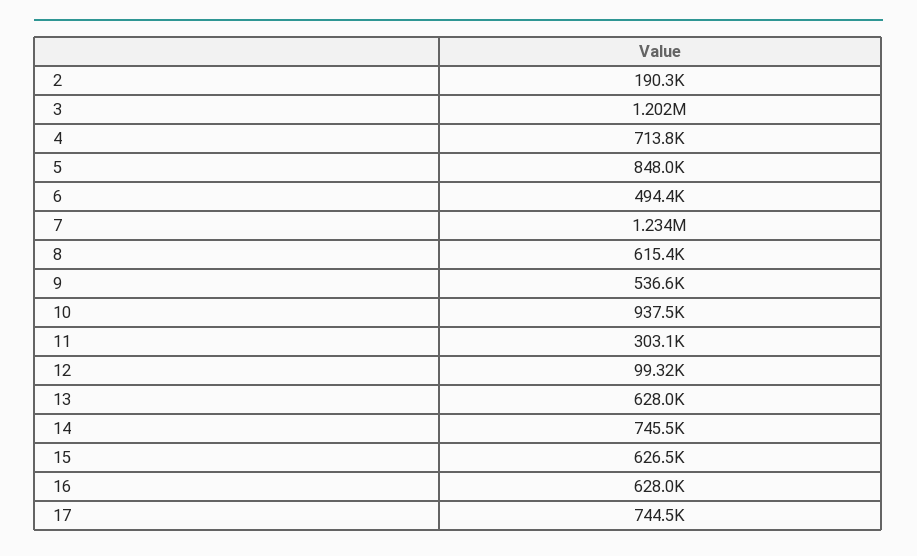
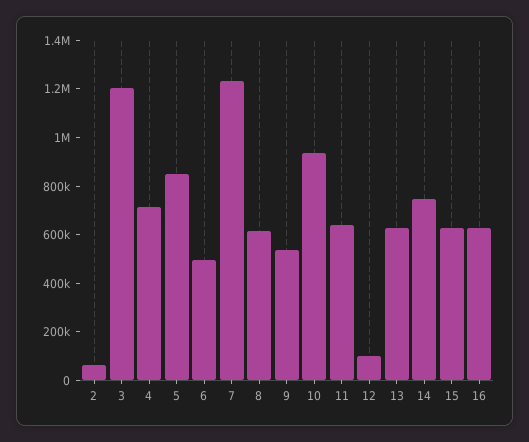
2: 190300 -> 50000
11: 303100 -> 650000
17: 744500 -> none

